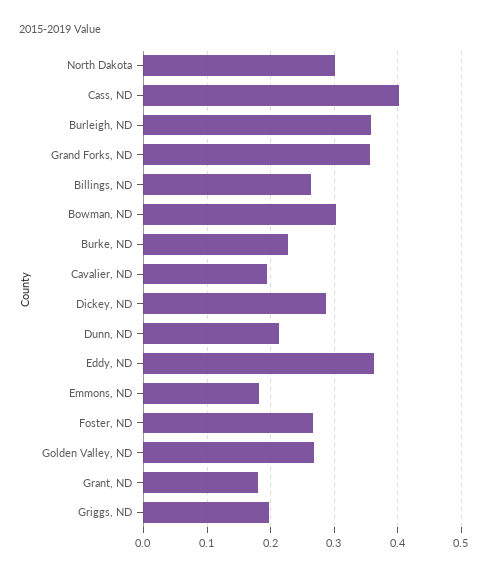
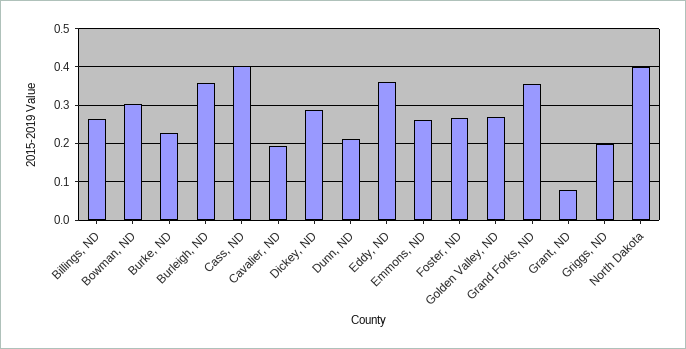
North Dakota: 0.3 -> 0.4
Emmons, ND: 0.18 -> 0.26
Grant, ND: 0.18 -> 0.08

